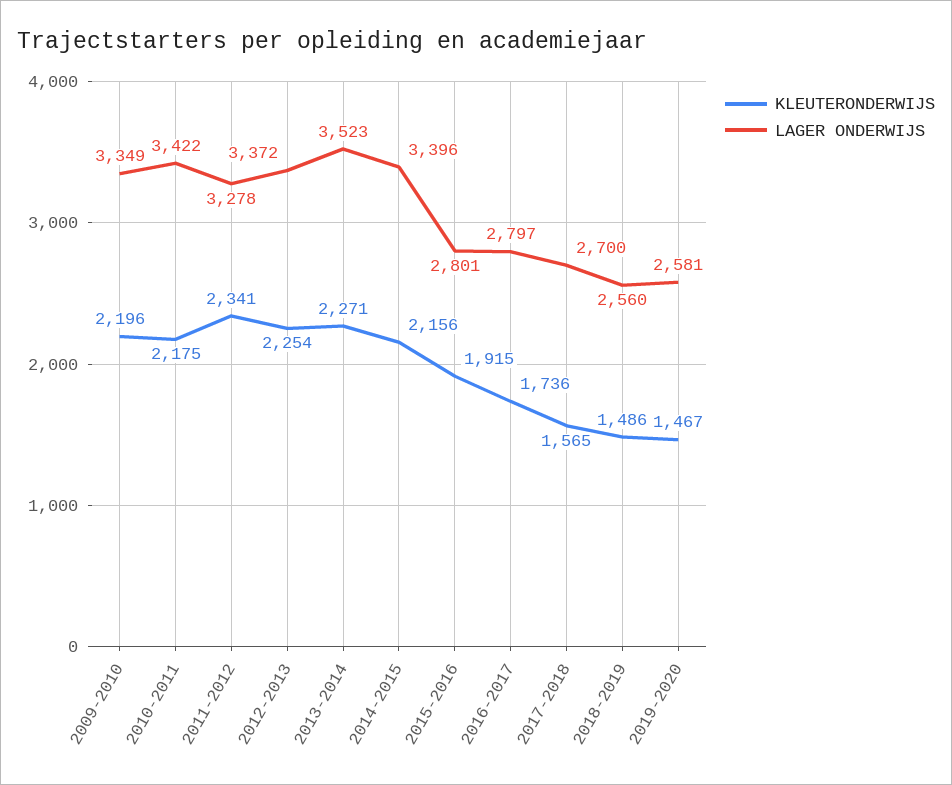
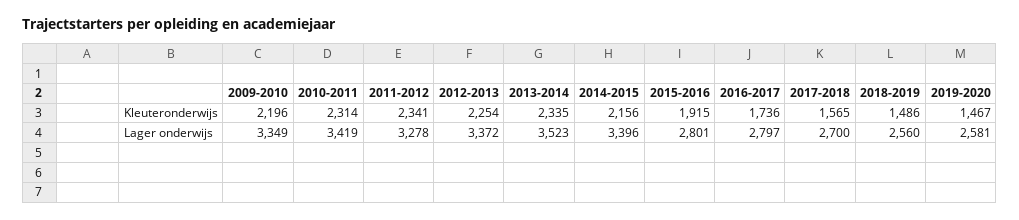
KLEUTERONDERWIJS, 2010-2011: 2175 -> 2314
LAGER ONDERWIJS, 2010-2011: 3422 -> 3419
KLEUTERONDERWIJS, 2013-2014: 2271 -> 2335

